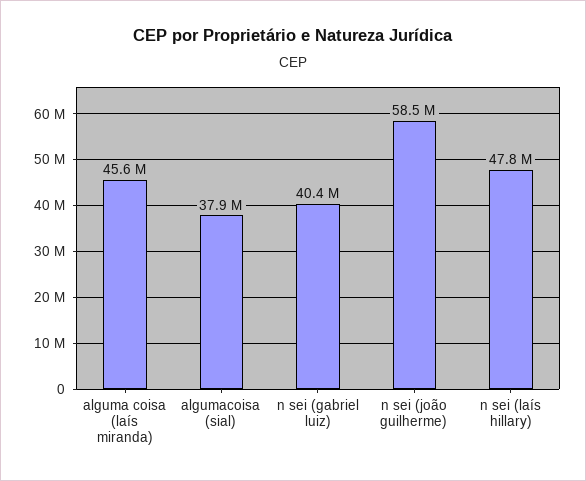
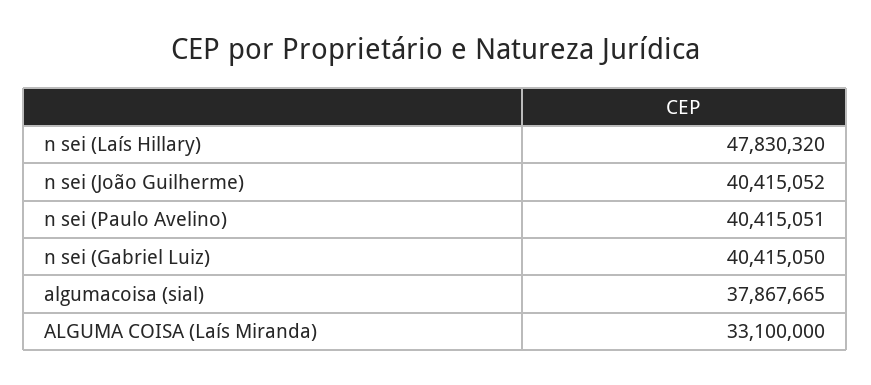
alguma coisa (laís miranda): 45600000 -> 33100000
n sei (joão guilherme): 58500000 -> 40415052
n sei (Paulo Avelino): none -> 40415051

